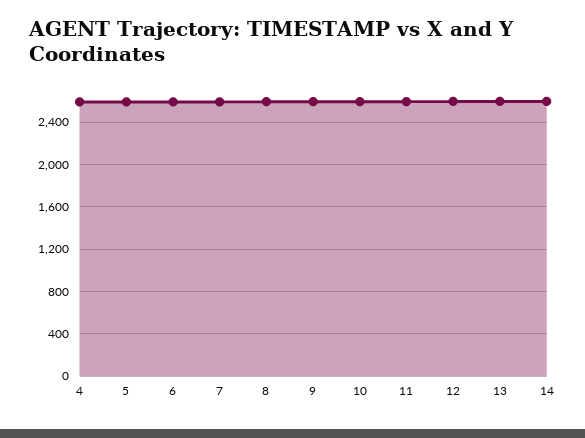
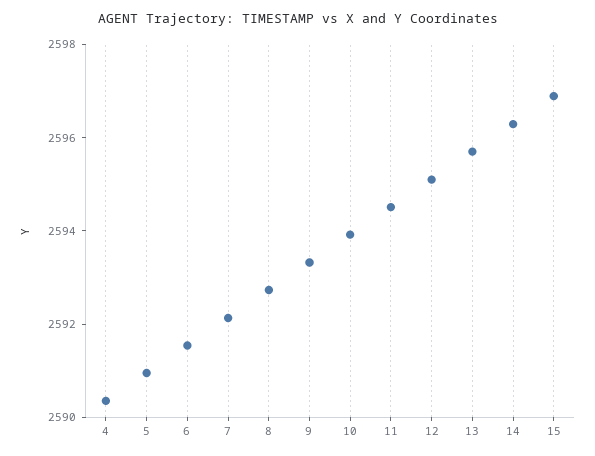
15: none -> 2597

